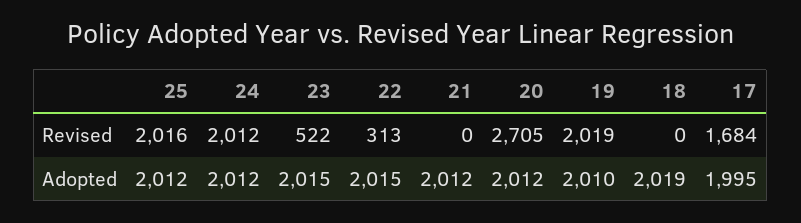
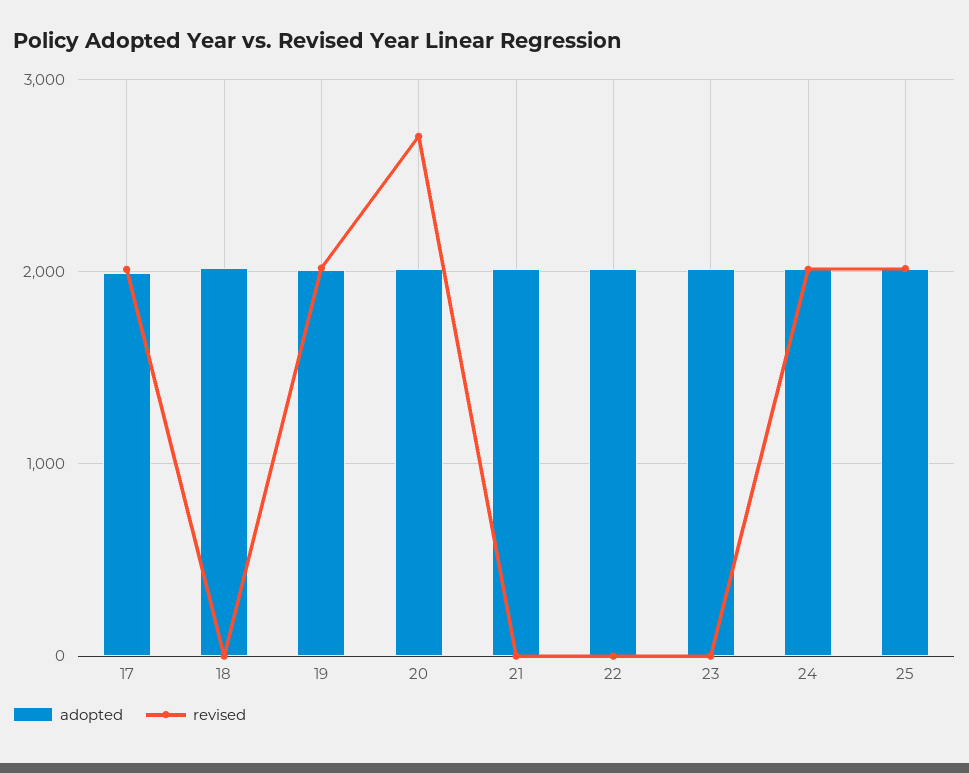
Revised, 23: 522 -> 0
Revised, 22: 313 -> 0
Revised, 17: 1684 -> 2000

